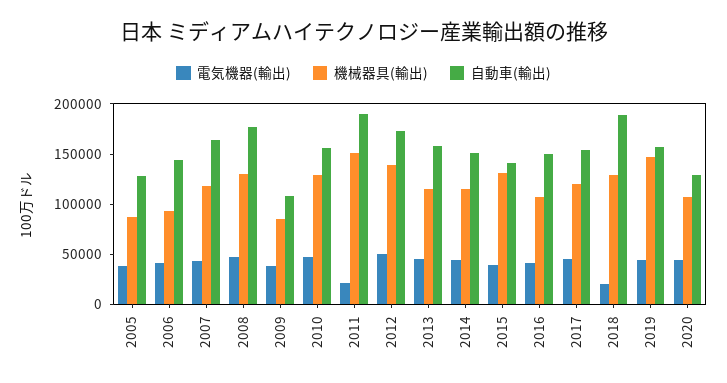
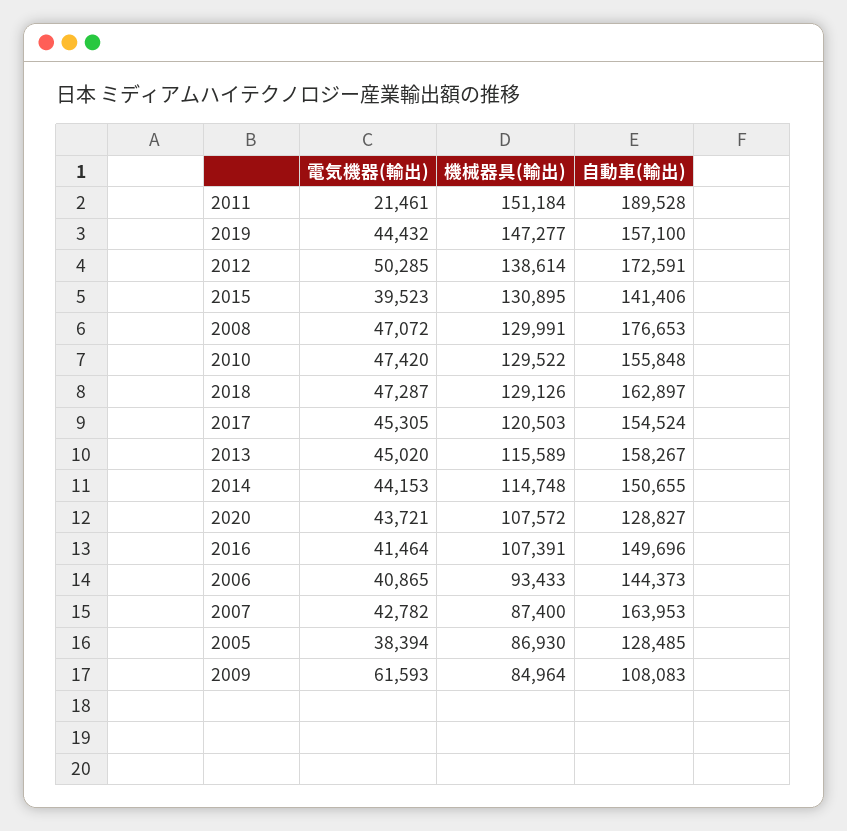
機械器具(輸出), 2007: 120000 -> 87400
電気機器(輸出), 2009: 40000 -> 61593
電気機器(輸出), 2018: 20000 -> 47287
自動車(輸出), 2018: 190000 -> 162897

